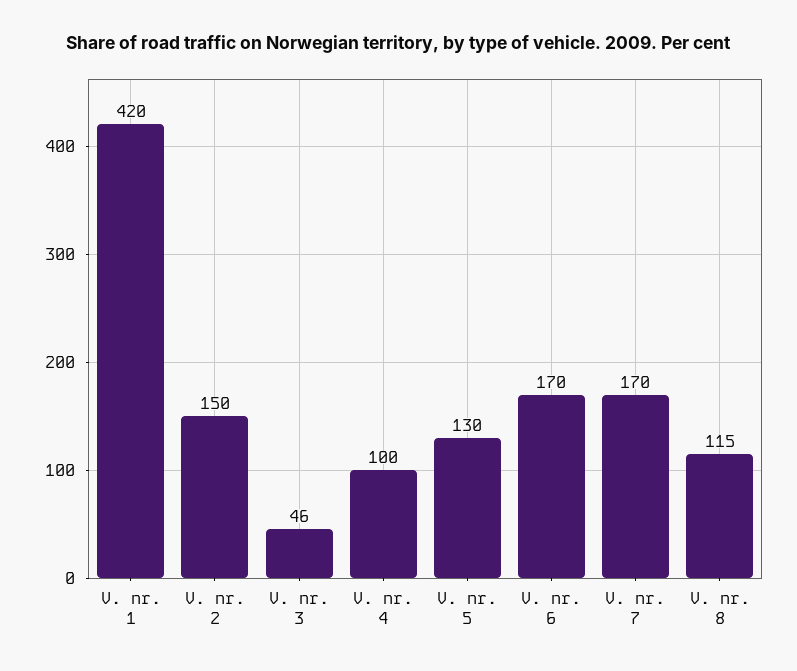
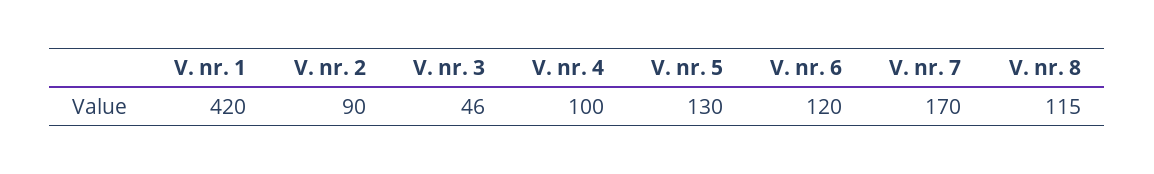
V. nr. 2: 150 -> 90
V. nr. 6: 170 -> 120

